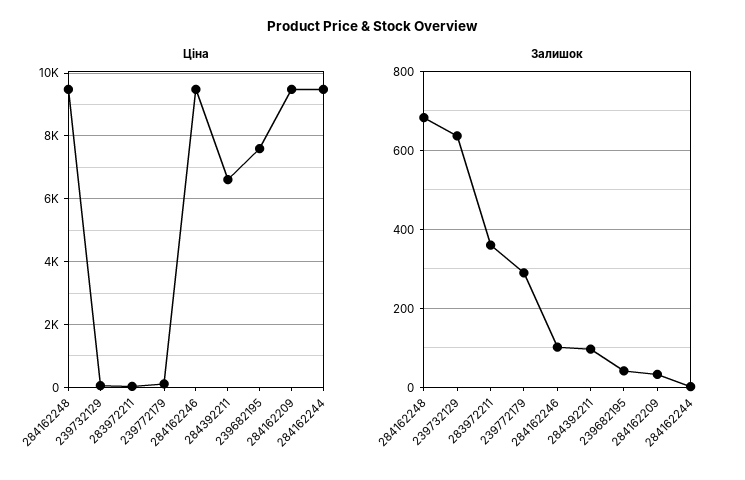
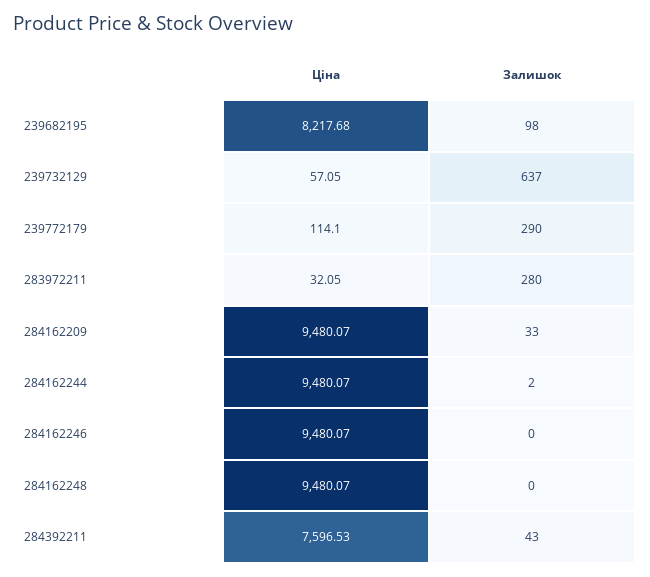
Ціна, 284392211: 6600 -> 7596.53
Ціна, 239682195: 7600 -> 8217.68
Залишок, 284162248: 680 -> 0
Залишок, 283972211: 360 -> 280
Залишок, 284162246: 100 -> 0
Залишок, 284392211: 100 -> 43
Залишок, 239682195: 40 -> 98

